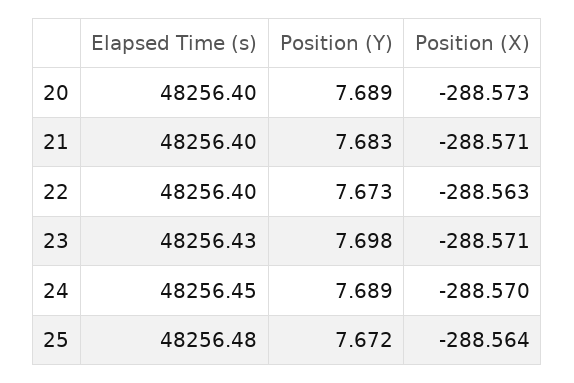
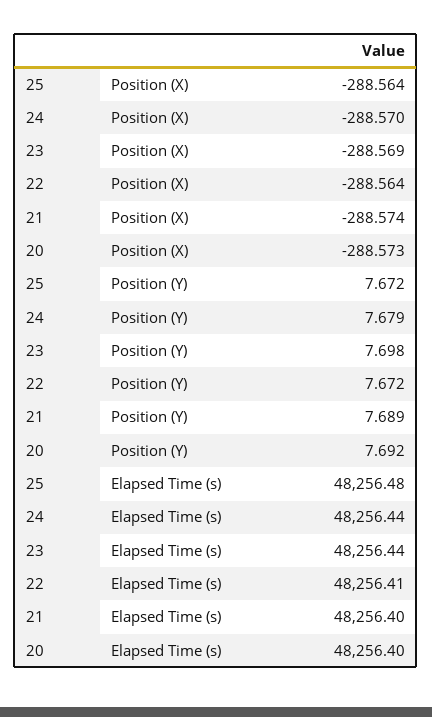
Position (Y), 20: 7.689 -> 7.692
Position (Y), 21: 7.683 -> 7.689
Position (X), 21: -288.571 -> -288.574
Elapsed Time (s), 22: 48256.4 -> 48256.41
Position (Y), 22: 7.673 -> 7.672
Position (X), 22: -288.563 -> -288.564
Elapsed Time (s), 23: 48256.43 -> 48256.44
Position (X), 23: -288.571 -> -288.569
Elapsed Time (s), 24: 48256.45 -> 48256.44
Position (Y), 24: 7.689 -> 7.679

